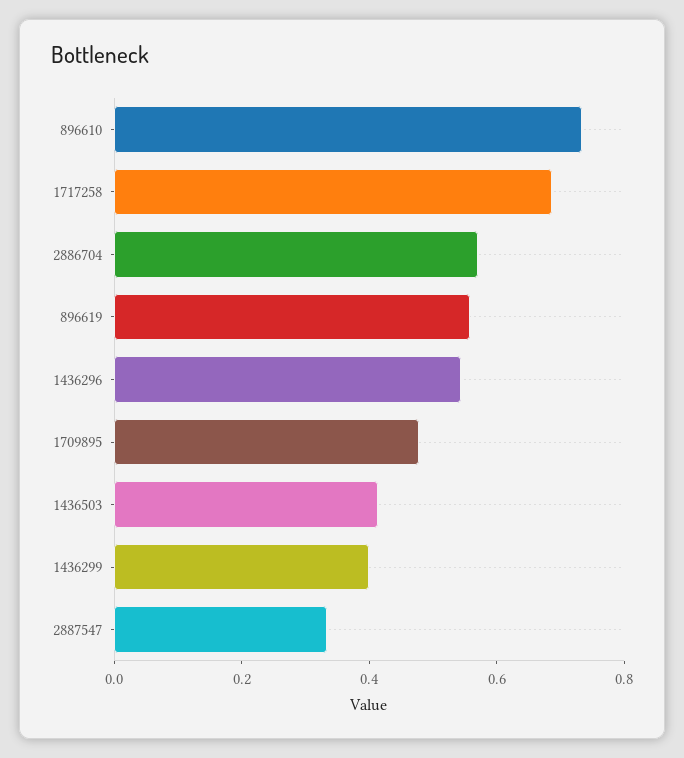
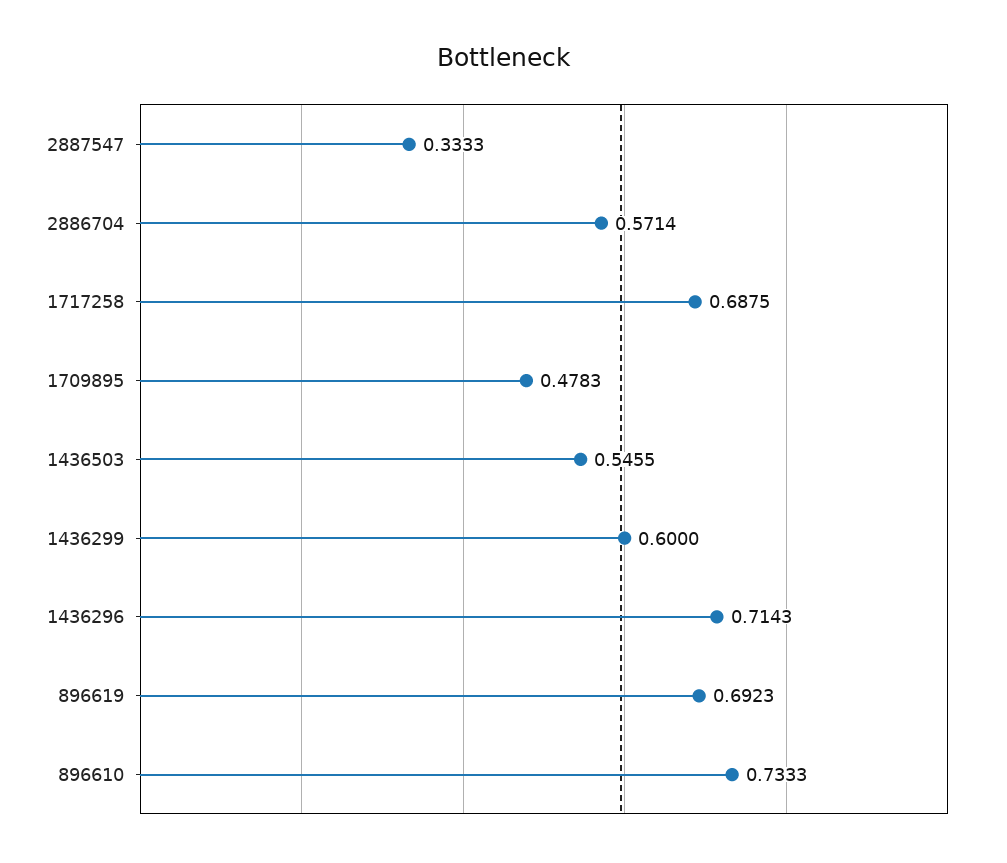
896619: 0.55 -> 0.6923
1436296: 0.55 -> 0.7143
1436503: 0.4 -> 0.5455
1436299: 0.4 -> 0.6

